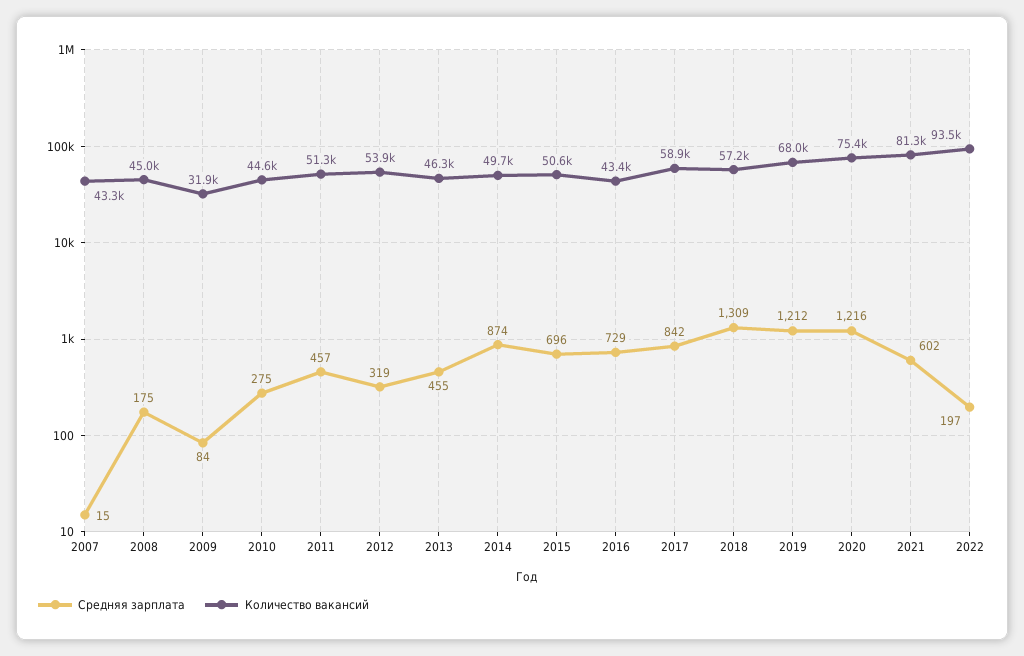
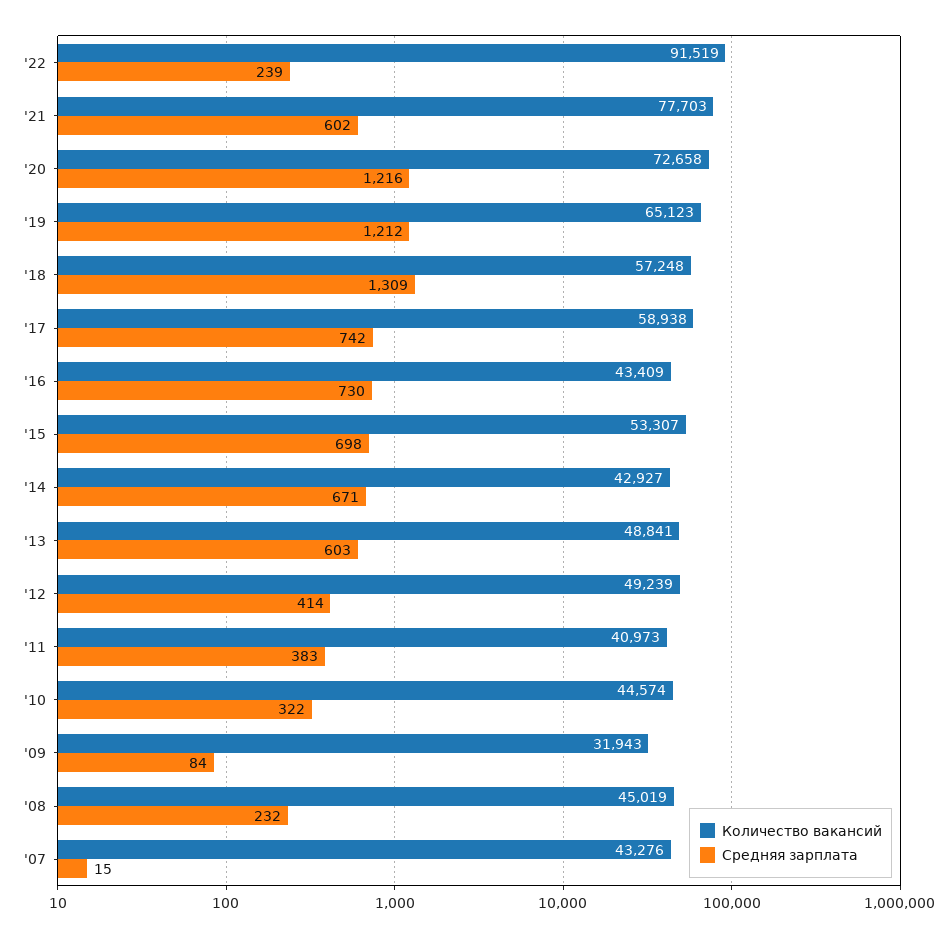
Средняя зарплата, 2008: 175 -> 232
Средняя зарплата, 2010: 275 -> 322
Средняя зарплата, 2011: 457 -> 383
Количество вакансий, 2011: 51300 -> 40973
Средняя зарплата, 2012: 319 -> 414
Количество вакансий, 2012: 53900 -> 49239
Средняя зарплата, 2013: 455 -> 603
Количество вакансий, 2013: 46300 -> 48841
Средняя зарплата, 2014: 874 -> 671
Количество вакансий, 2014: 49700 -> 42927
Средняя зарплата, 2015: 696 -> 698
Количество вакансий, 2015: 50600 -> 53307
Средняя зарплата, 2016: 729 -> 730
Средняя зарплата, 2017: 842 -> 742
Количество вакансий, 2019: 68000 -> 65123
Количество вакансий, 2020: 75400 -> 72658
Количество вакансий, 2021: 81300 -> 77703
Средняя зарплата, 2022: 197 -> 239
Количество вакансий, 2022: 93500 -> 91519

